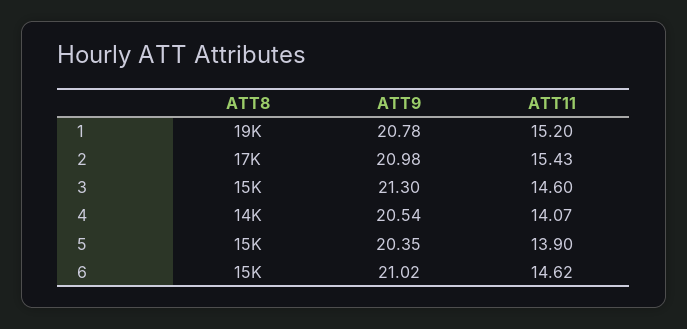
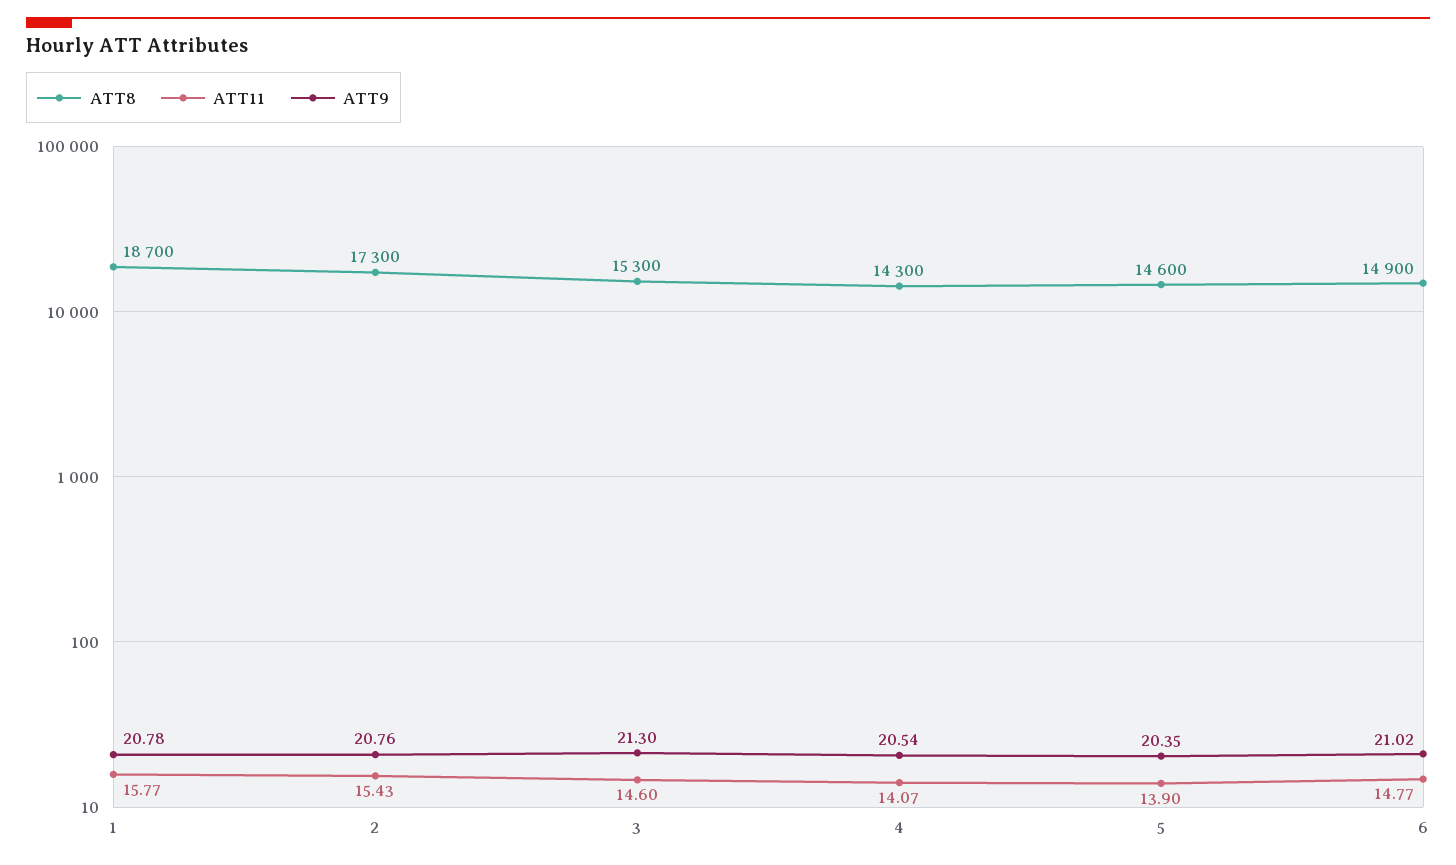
ATT11, 1: 15.2 -> 15.77
ATT9, 2: 20.98 -> 20.76
ATT11, 6: 14.62 -> 14.77

